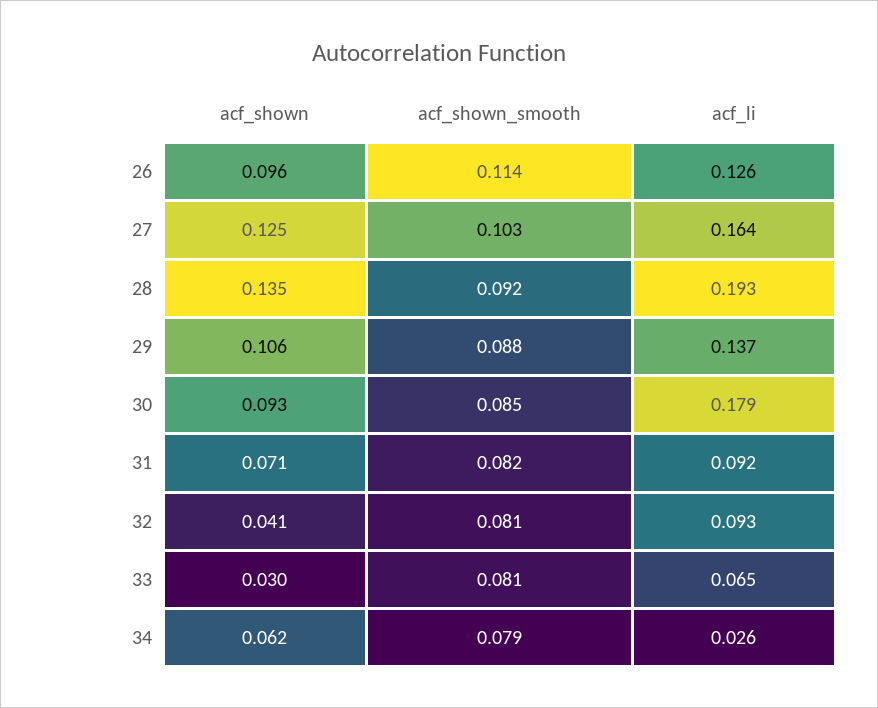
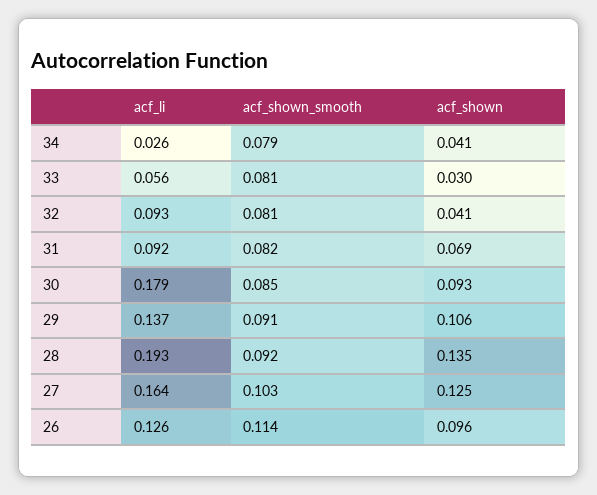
acf_shown_smooth, 29: 0.088 -> 0.091
acf_shown, 31: 0.071 -> 0.069
acf_li, 33: 0.065 -> 0.056
acf_shown, 34: 0.062 -> 0.041

